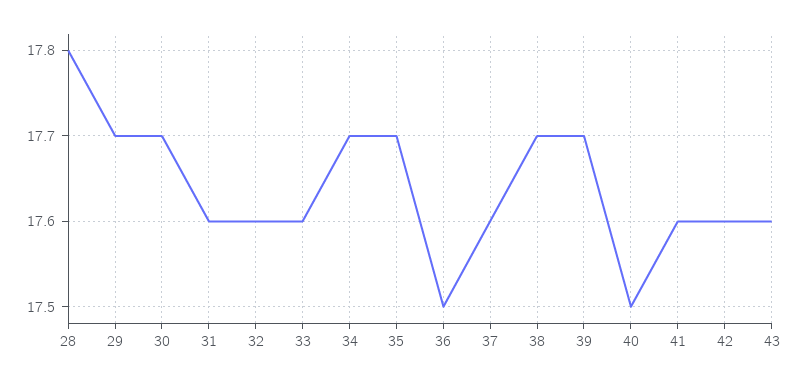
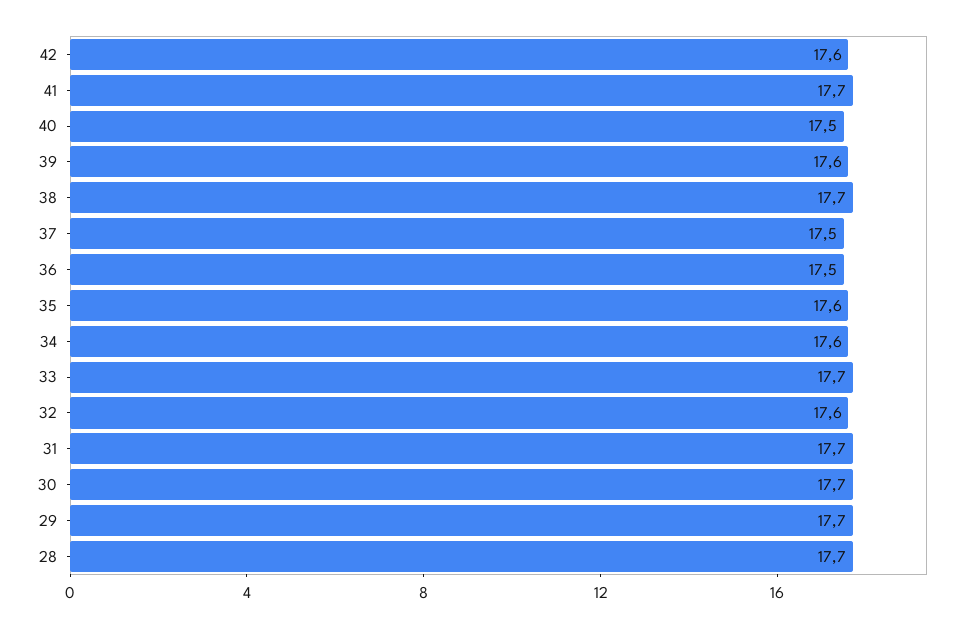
28: 17.8 -> 17.7
31: 17.6 -> 17.7
33: 17.6 -> 17.7
34: 17.7 -> 17.6
35: 17.7 -> 17.6
37: 17.6 -> 17.5
39: 17.7 -> 17.6
41: 17.6 -> 17.7
43: 17.6 -> none

